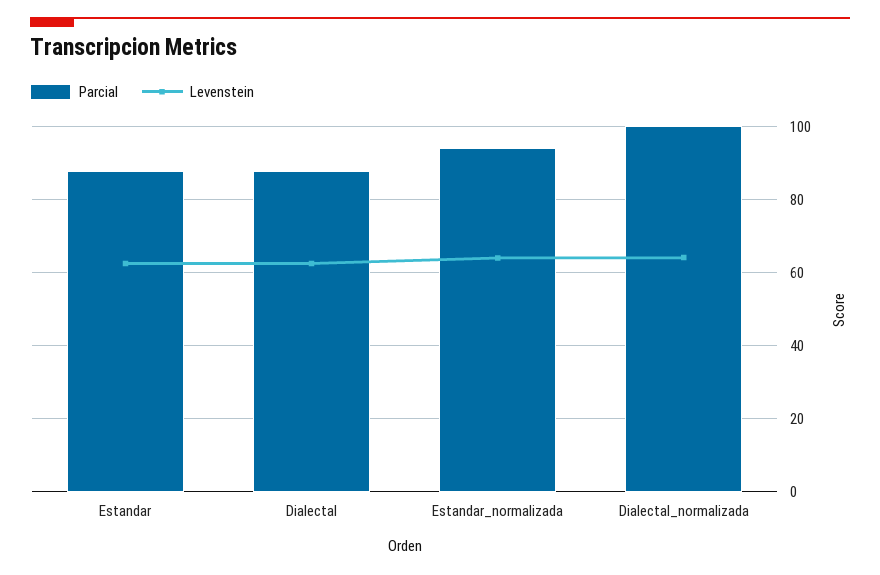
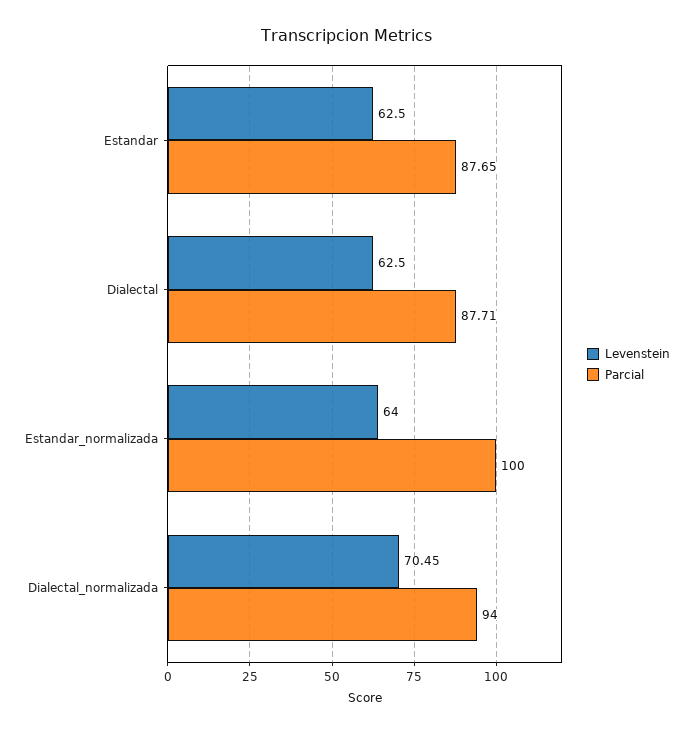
Parcial, Estandar_normalizada: 94 -> 100
Parcial, Dialectal_normalizada: 100 -> 94
Levenstein, Dialectal_normalizada: 64 -> 70.45

